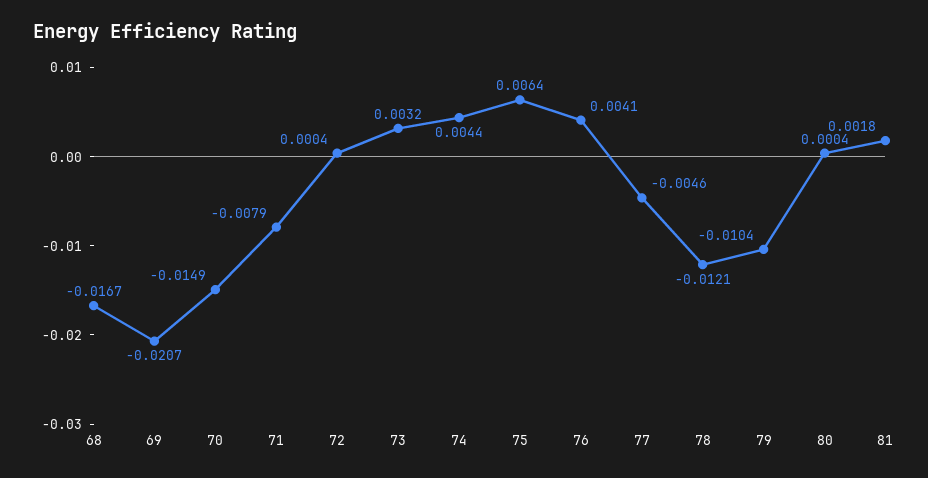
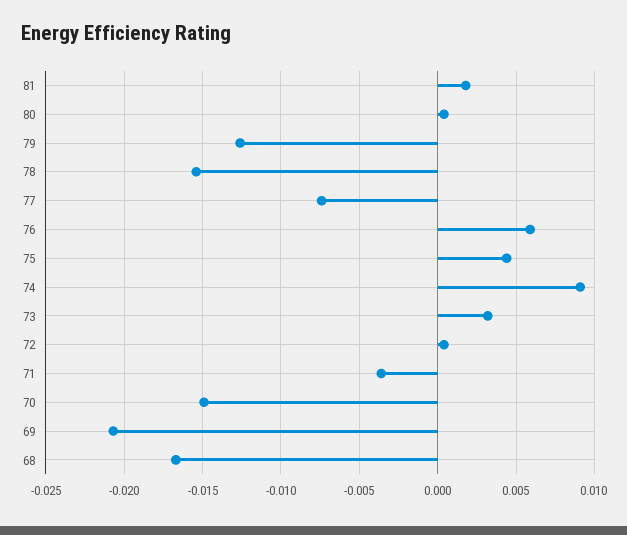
71: -0.0079 -> -0.0035
74: 0.0044 -> 0.009
75: 0.0064 -> 0.0045
76: 0.0041 -> 0.006
77: -0.0046 -> -0.0075
78: -0.0121 -> -0.0155
79: -0.0104 -> -0.0125

